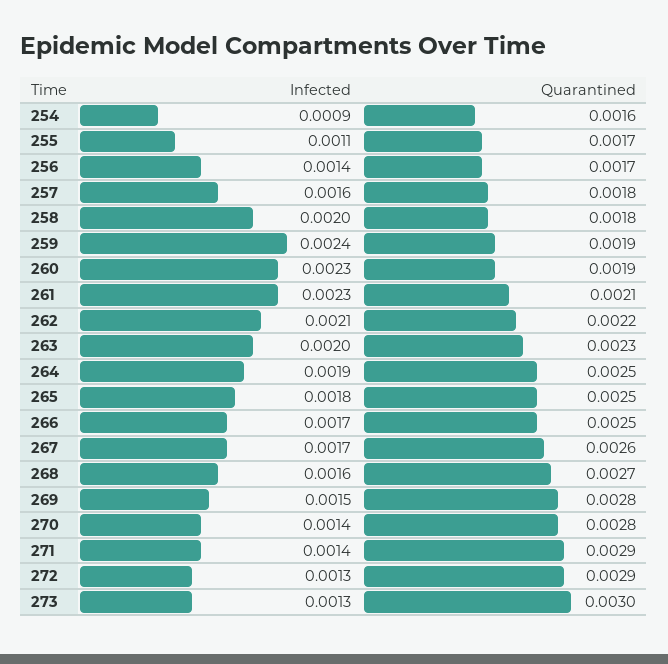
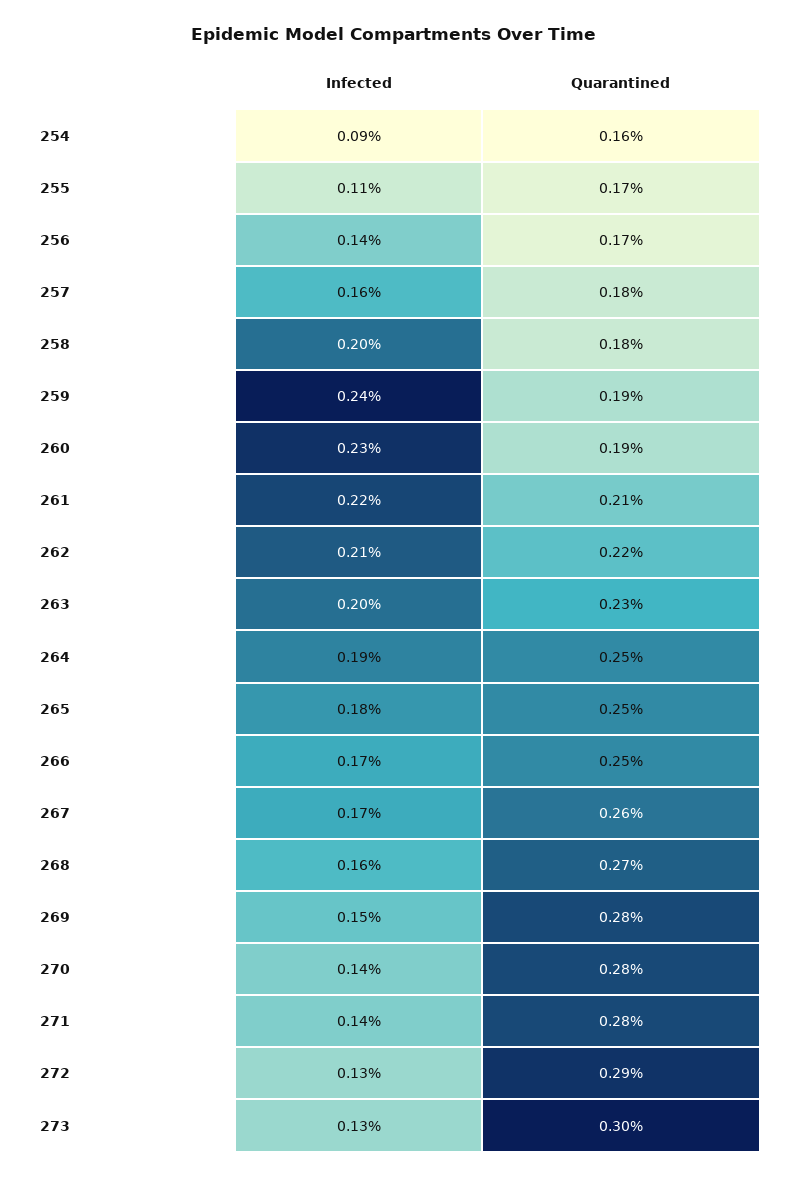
Infected, 261: 0.0023 -> 0.0022
Quarantined, 271: 0.0029 -> 0.0028

